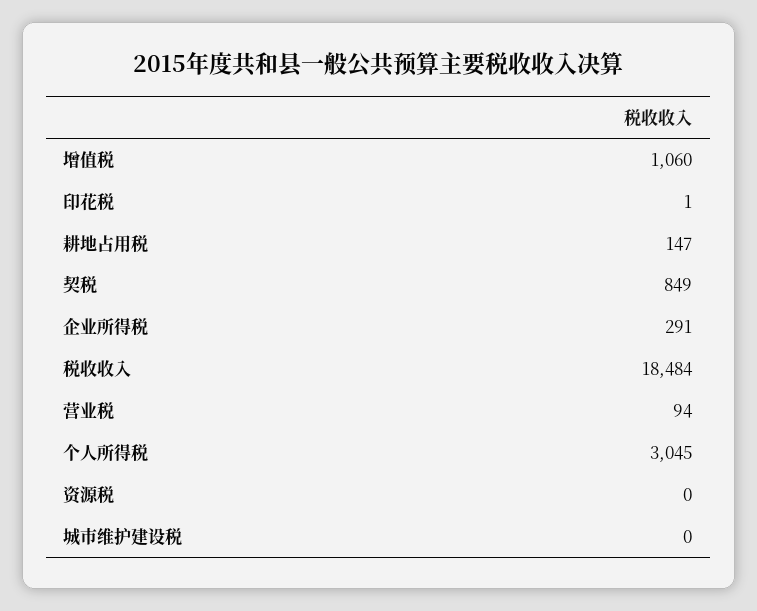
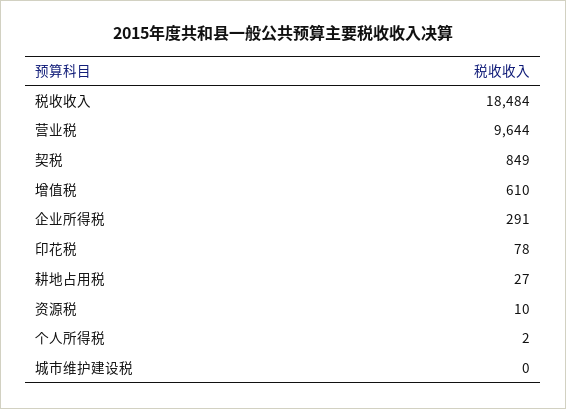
增值税: 1060 -> 610
印花税: 1 -> 78
耕地占用税: 147 -> 27
营业税: 94 -> 9644
个人所得税: 3045 -> 2
资源税: 0 -> 10

